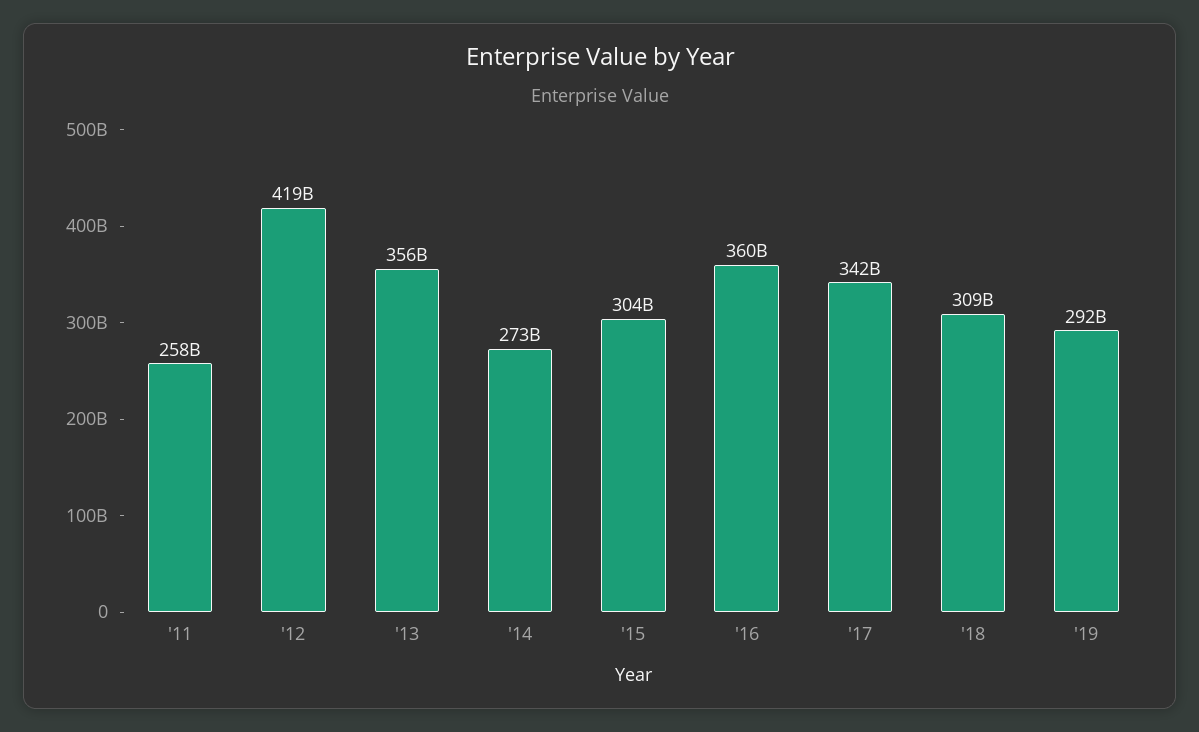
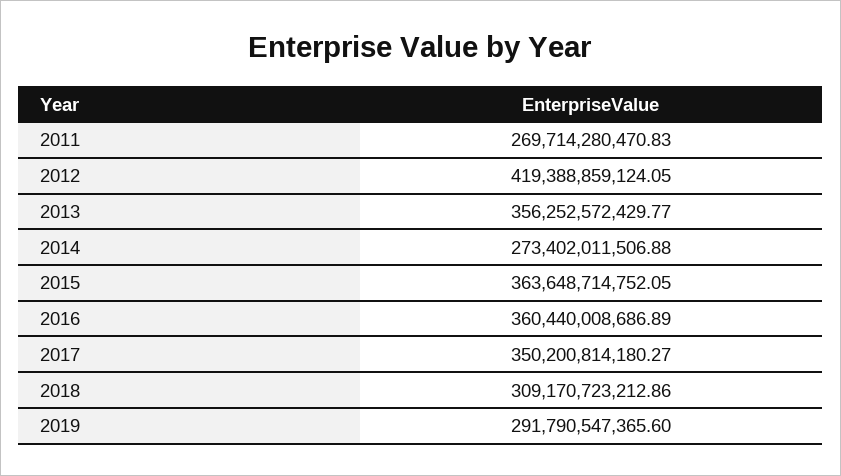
'11: 258000000000 -> 269714280470.83
'15: 304000000000 -> 363648714752.05
'17: 342000000000 -> 350200814180.27

